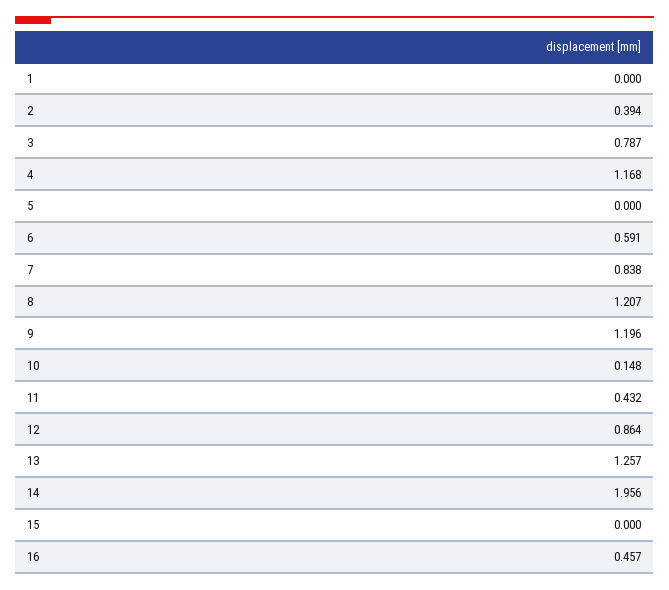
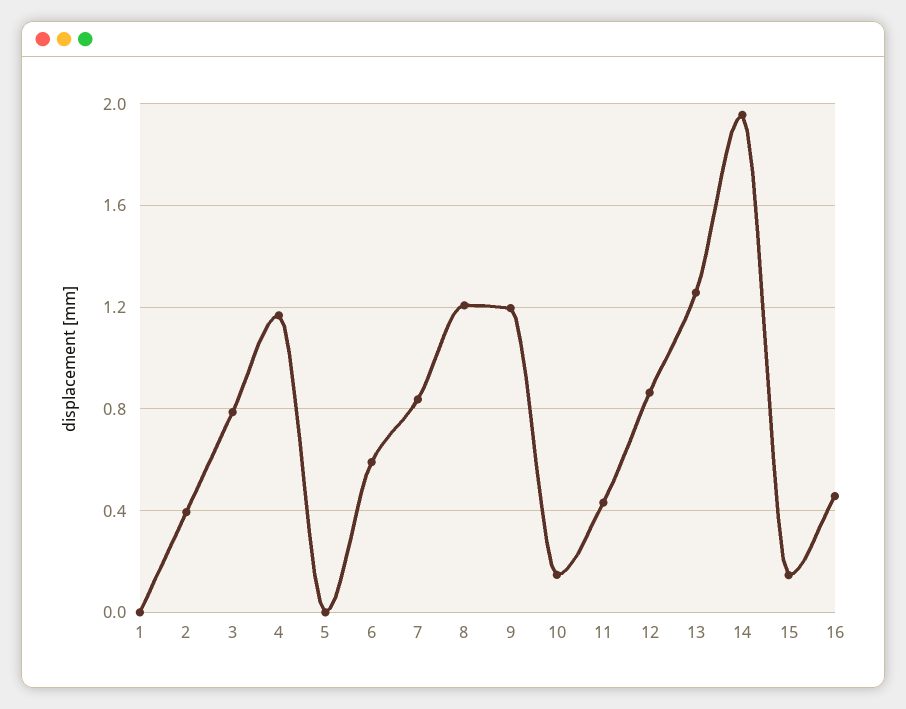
15: 0 -> 0.15

